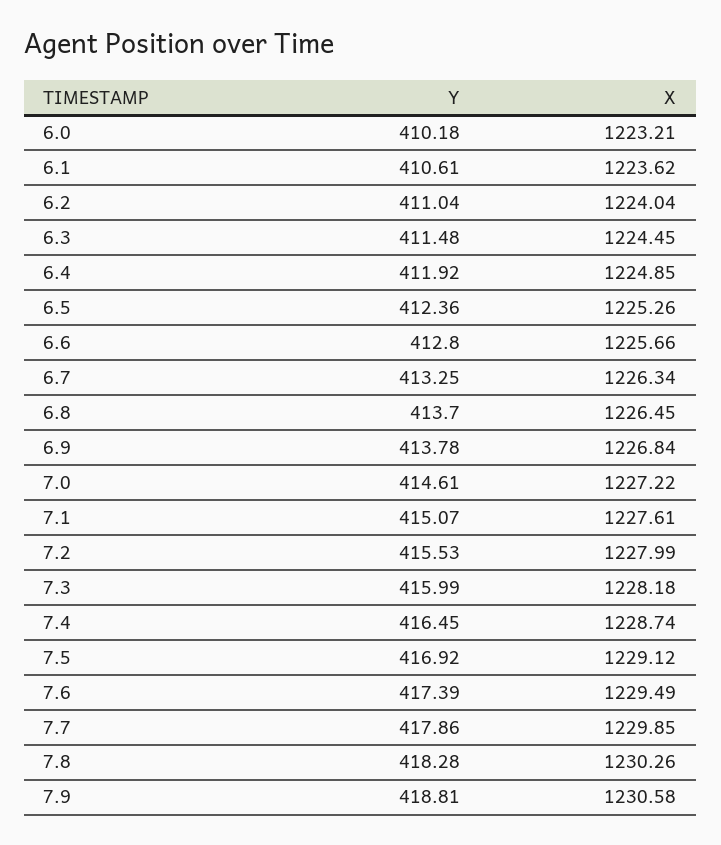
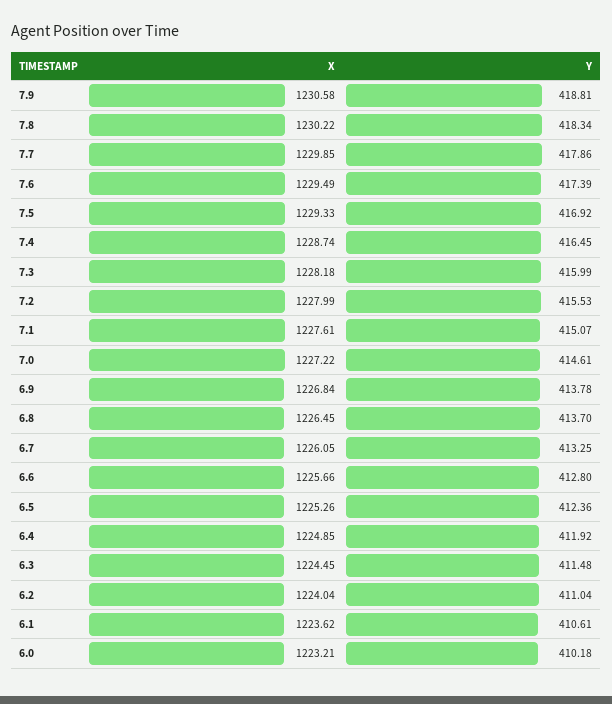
X, 6.7: 1226.34 -> 1226.05
X, 7.5: 1229.12 -> 1229.33
Y, 7.8: 418.28 -> 418.34
X, 7.8: 1230.26 -> 1230.22

